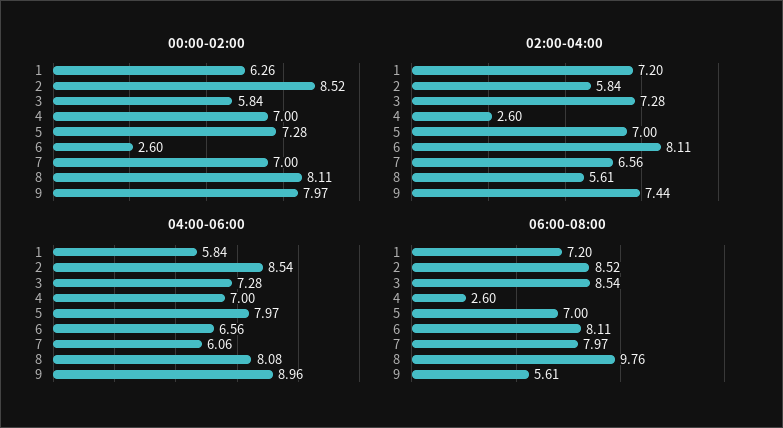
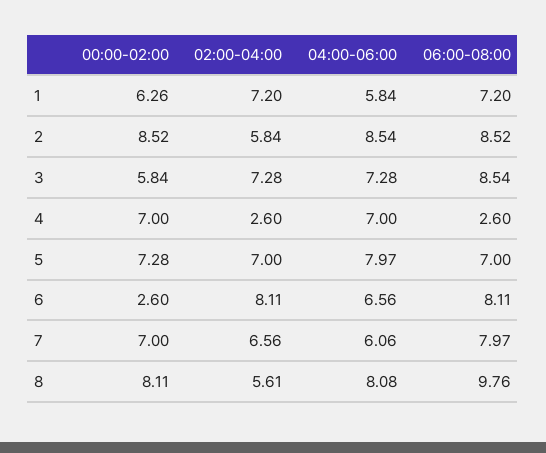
00:00-02:00, 9: 7.97 -> none
02:00-04:00, 9: 7.44 -> none
04:00-06:00, 9: 8.96 -> none
06:00-08:00, 9: 5.61 -> none

